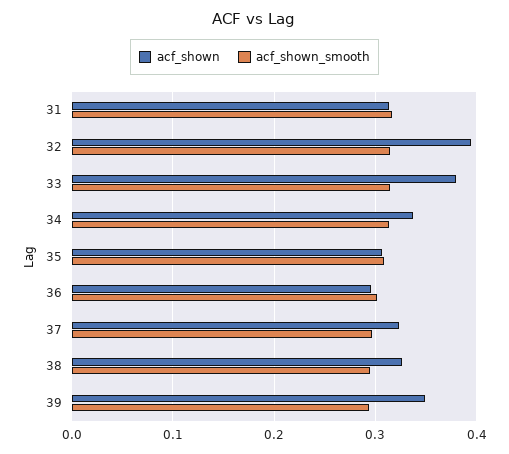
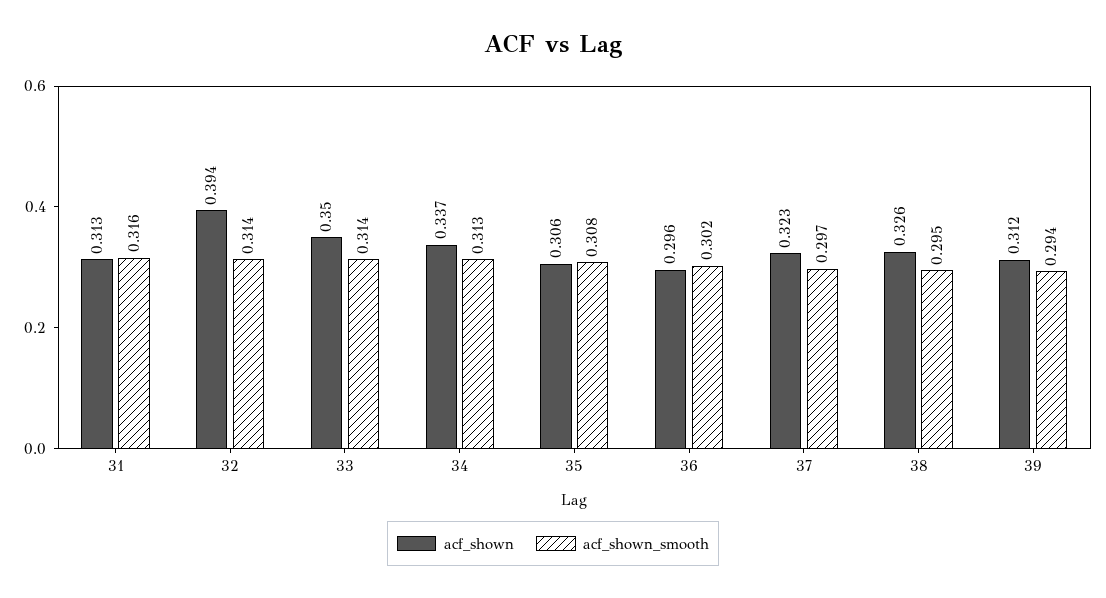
acf_shown, 33: 0.38 -> 0.35
acf_shown, 39: 0.35 -> 0.312

